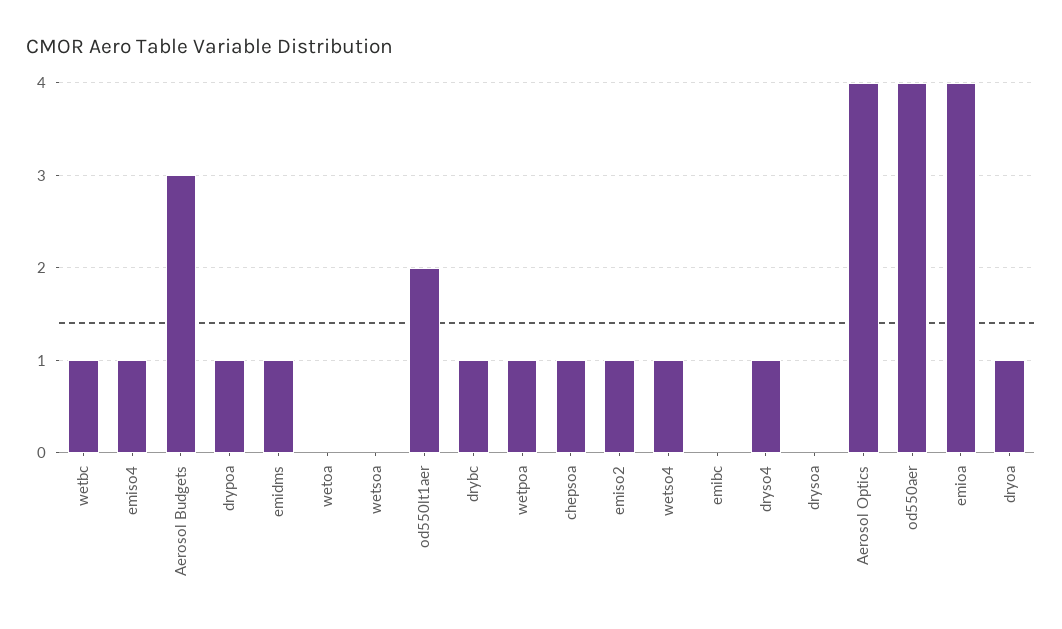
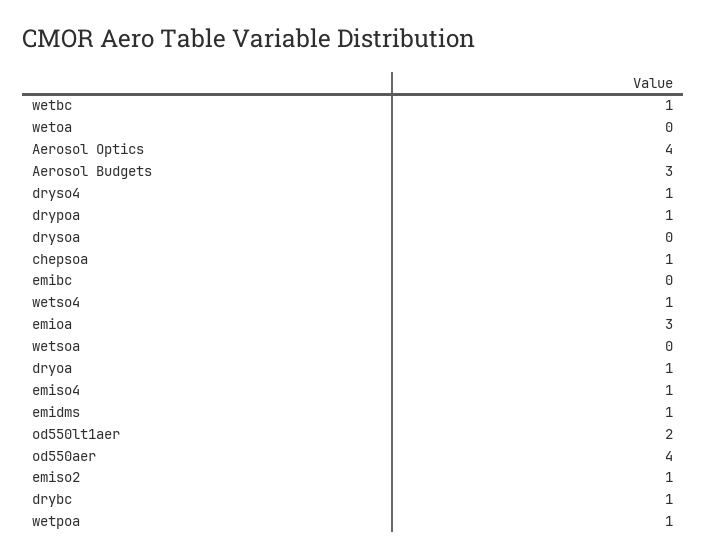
emioa: 4 -> 3

